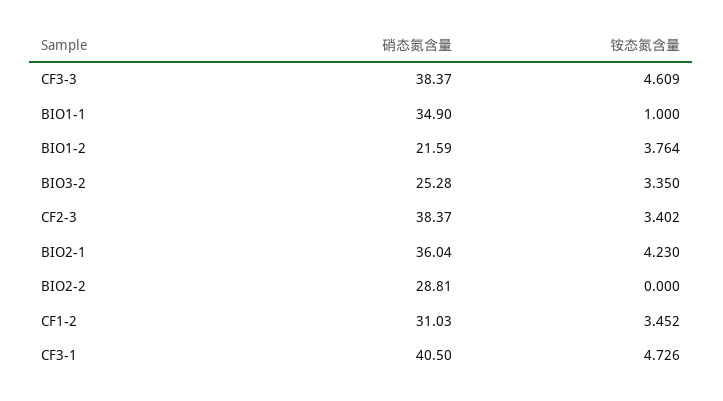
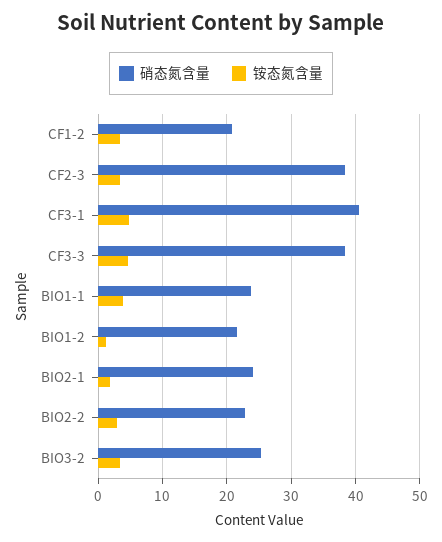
硝态氮含量, BIO1-1: 34.9 -> 24
铵态氮含量, BIO1-1: 1 -> 4
铵态氮含量, BIO1-2: 3.764 -> 1
硝态氮含量, BIO2-1: 36.04 -> 24
铵态氮含量, BIO2-1: 4.23 -> 2
硝态氮含量, BIO2-2: 28.81 -> 23
铵态氮含量, BIO2-2: 0 -> 3
硝态氮含量, CF1-2: 31.03 -> 21

